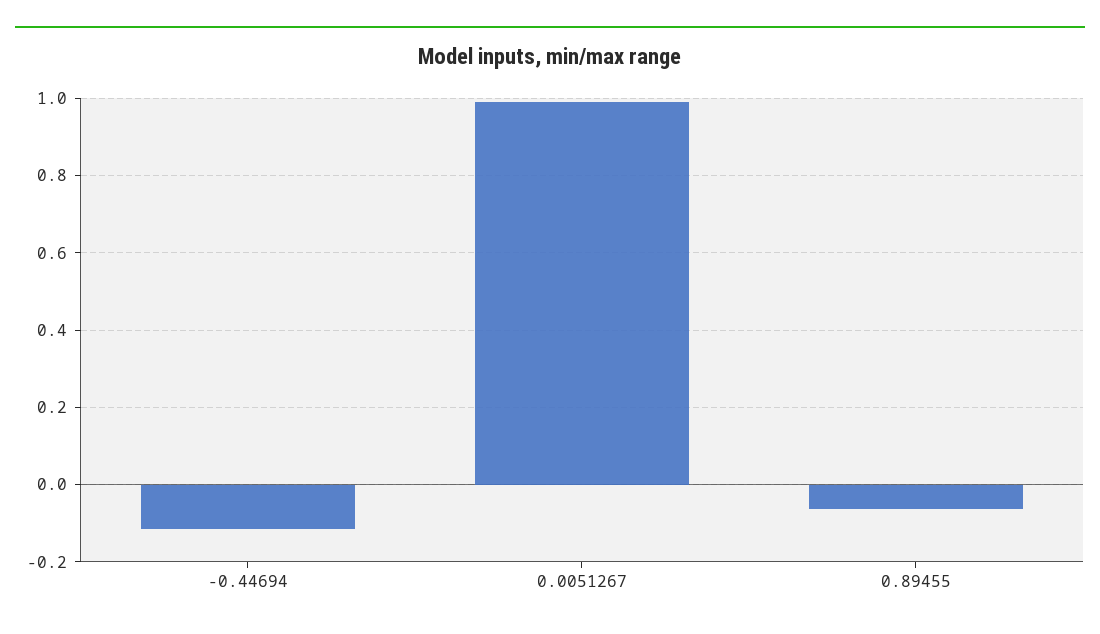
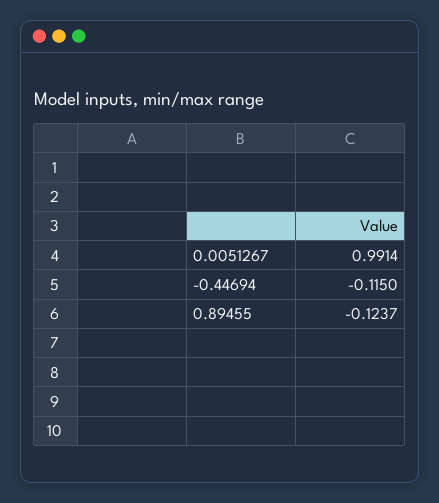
0.89455: -0.06 -> -0.1237

